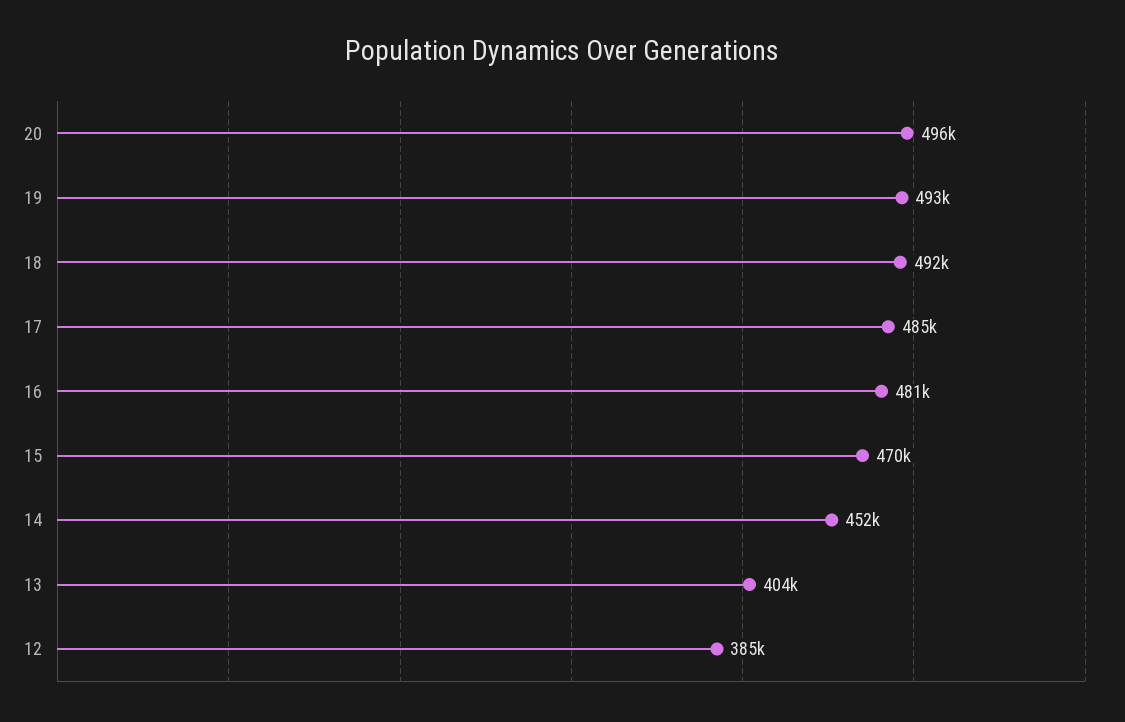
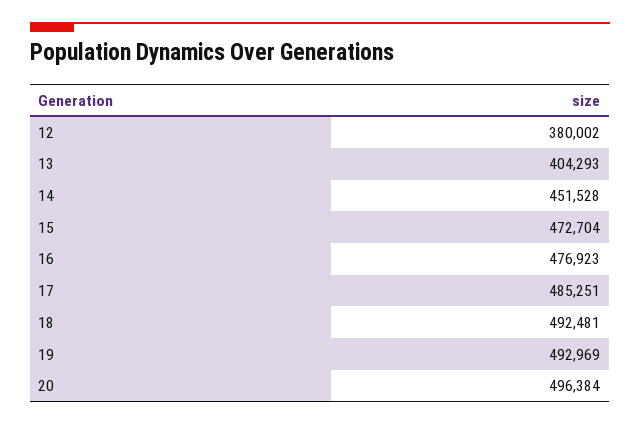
16: 481000 -> 476923
15: 470000 -> 472704
12: 385000 -> 380002

